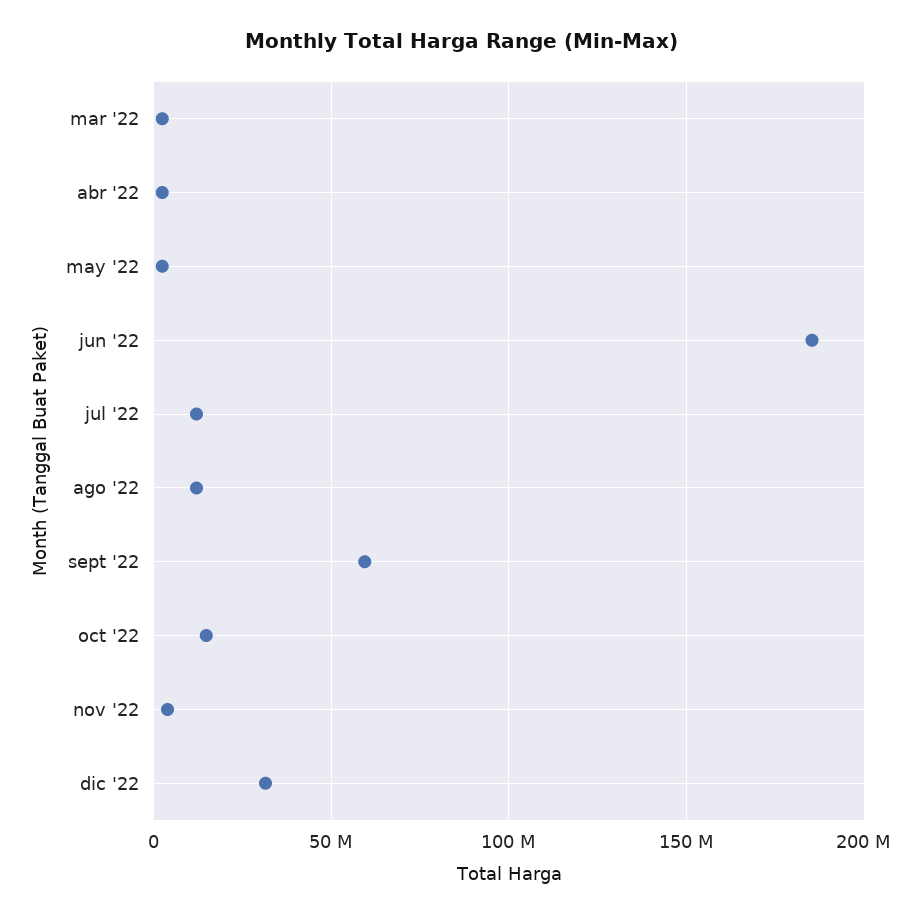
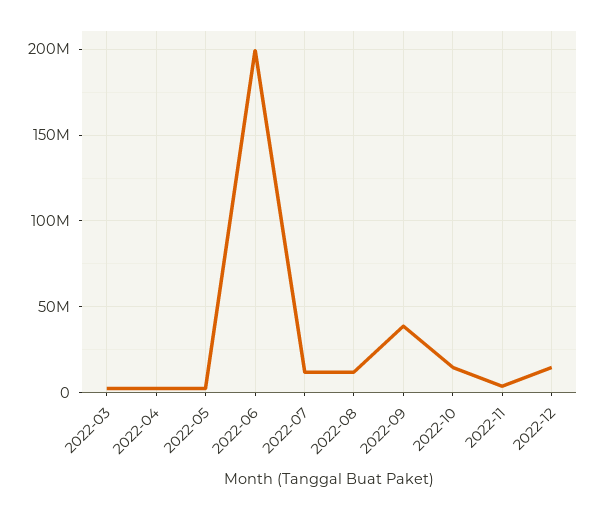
jun '22: 185000000 -> 200000000
sept '22: 60000000 -> 40000000
dic '22: 30000000 -> 15000000

